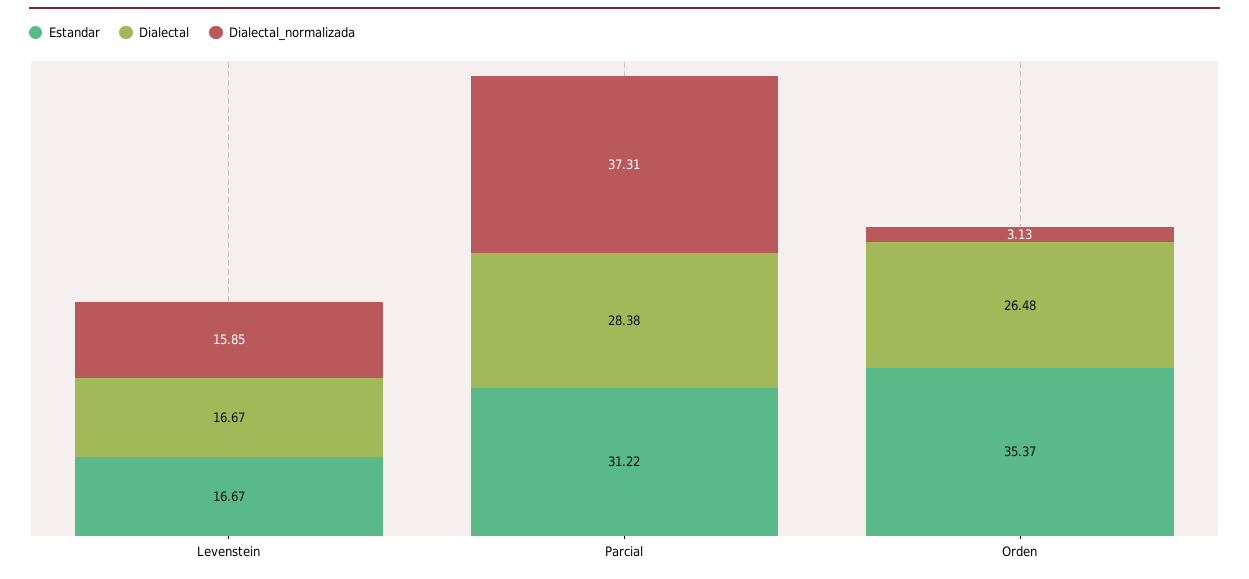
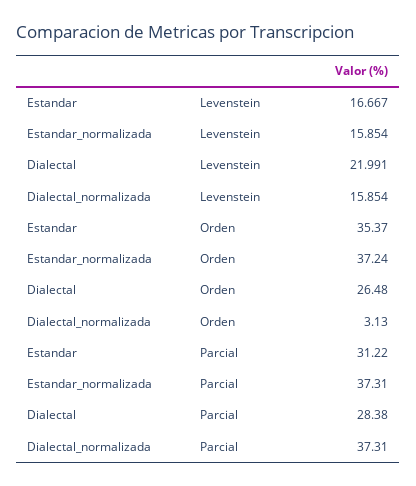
Dialectal, Levenstein: 16.67 -> 21.991
Estandar_normalizada, Levenstein: none -> 15.854
Estandar_normalizada, Orden: none -> 37.24
Estandar_normalizada, Parcial: none -> 37.31

